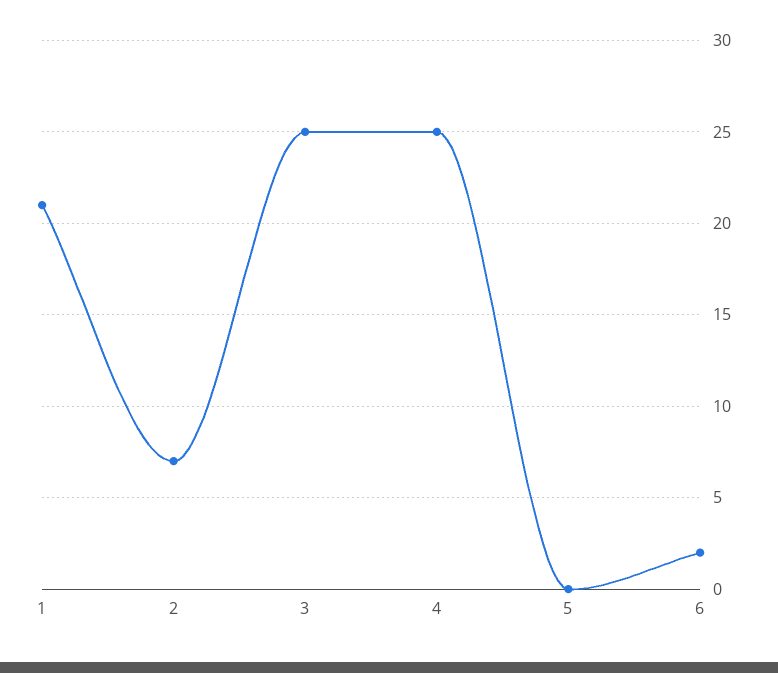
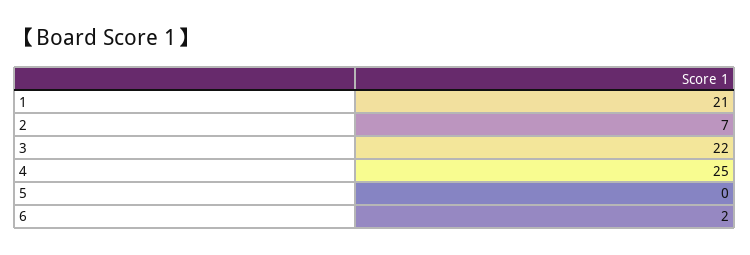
3: 25 -> 22

